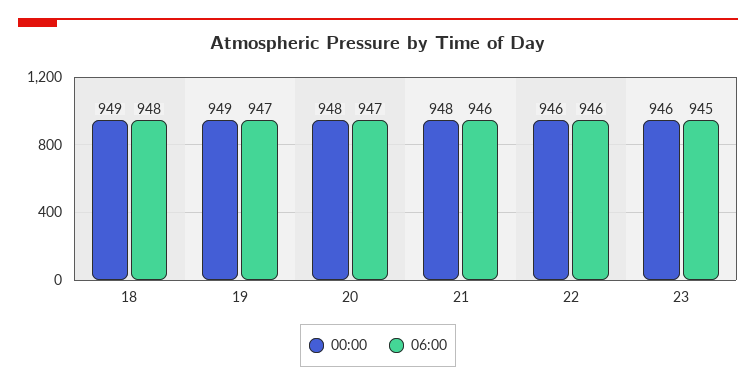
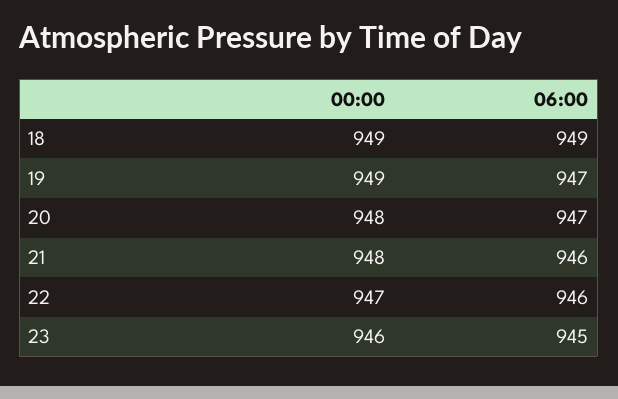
06:00, 18: 948 -> 949
00:00, 22: 946 -> 947

